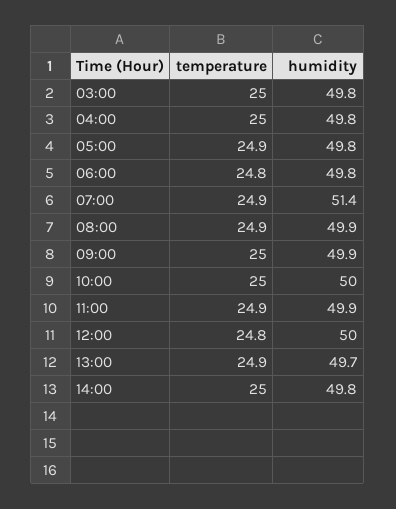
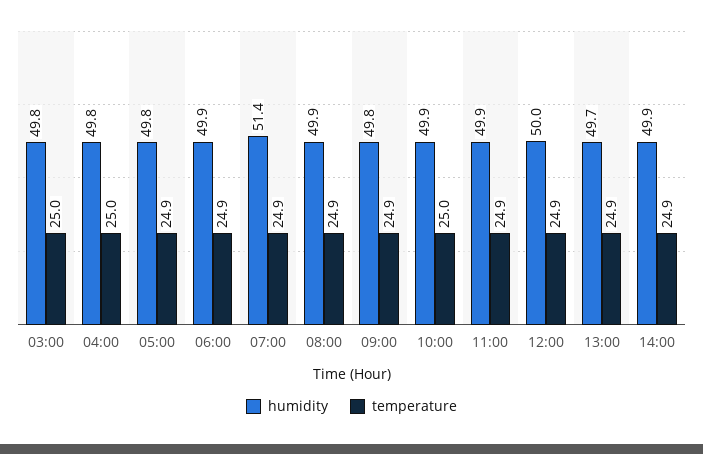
temperature, 06:00: 24.8 -> 24.9
humidity, 06:00: 49.8 -> 49.9
temperature, 09:00: 25 -> 24.9
humidity, 09:00: 49.9 -> 49.8
humidity, 10:00: 50 -> 49.9
temperature, 12:00: 24.8 -> 24.9
temperature, 14:00: 25 -> 24.9
humidity, 14:00: 49.8 -> 49.9

